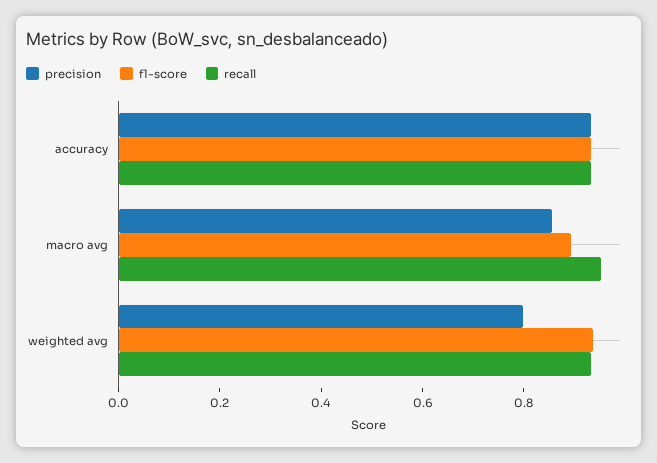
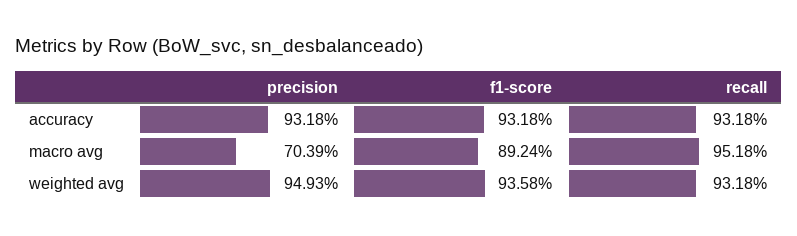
precision, macro avg: 0.85 -> 0.7039
precision, weighted avg: 0.8 -> 0.9493

